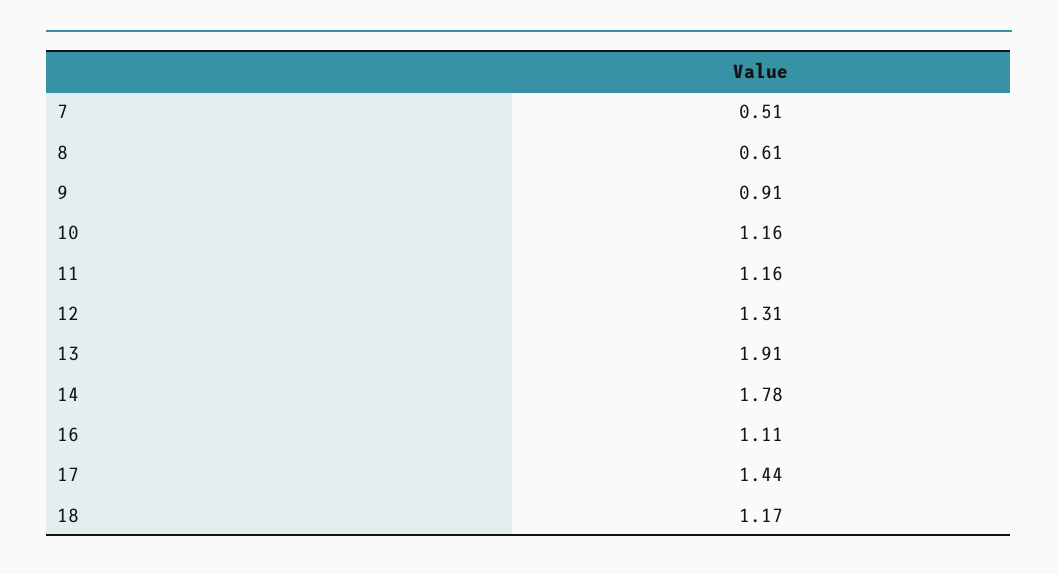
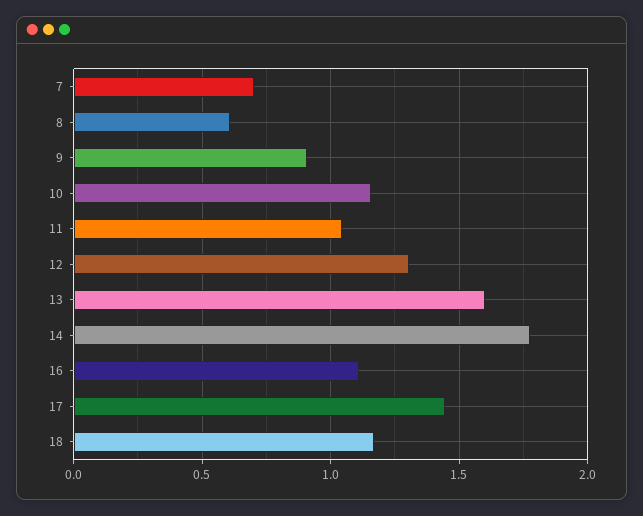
7: 0.51 -> 0.7
11: 1.16 -> 1.05
13: 1.91 -> 1.6

